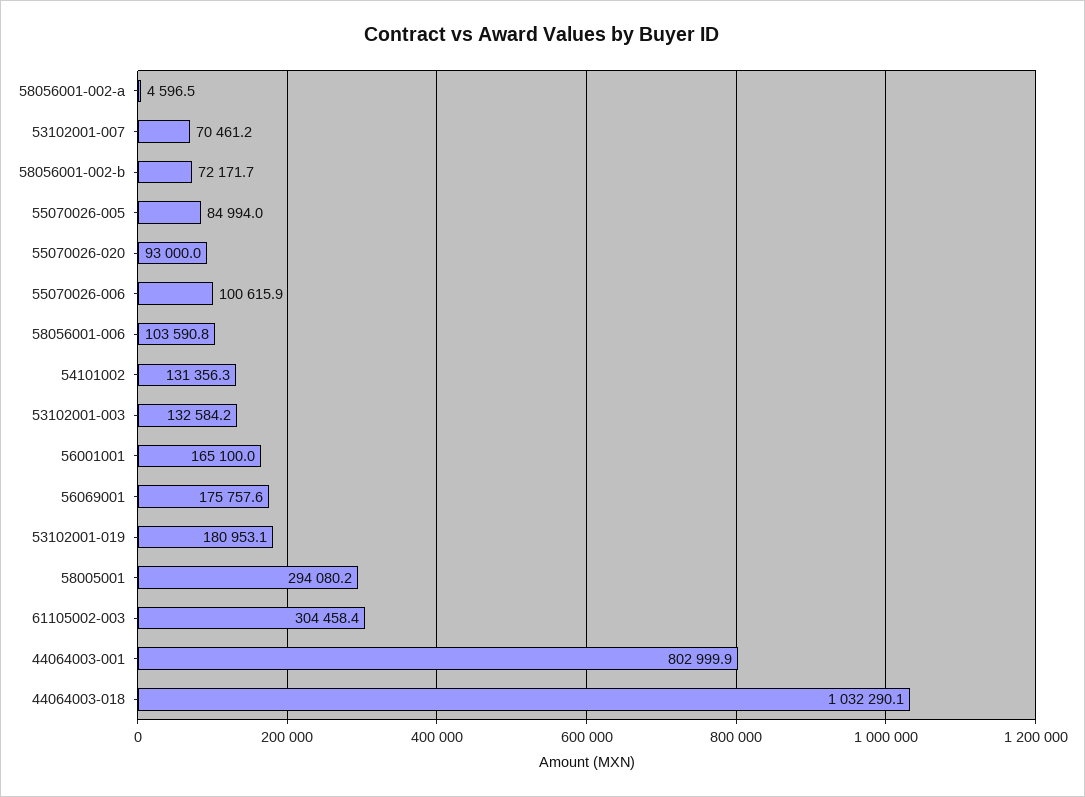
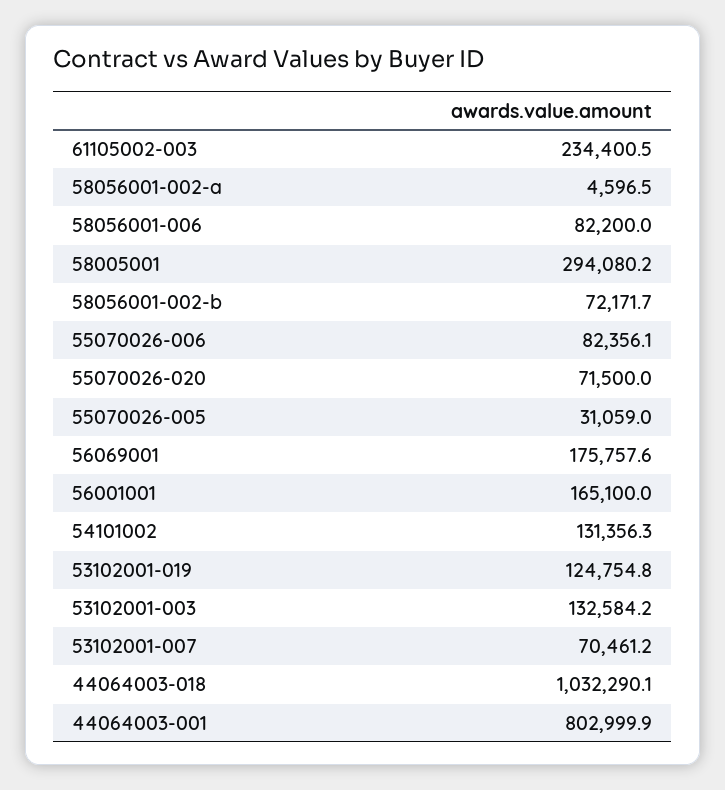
55070026-005: 84994 -> 31059
55070026-020: 93000 -> 71500
55070026-006: 100615.9 -> 82356.1
58056001-006: 103590.8 -> 82200
53102001-019: 180953.1 -> 124754.8
61105002-003: 304458.4 -> 234400.5

